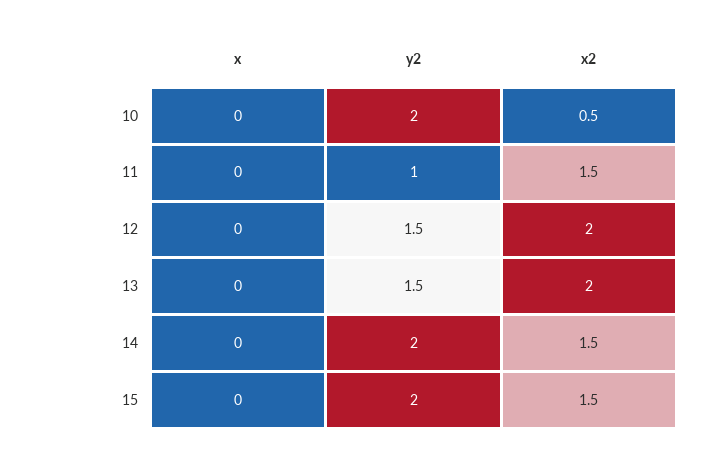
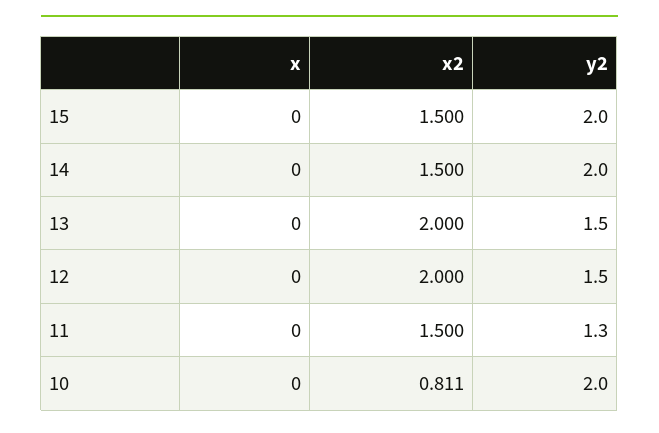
x2, 10: 0.5 -> 0.811
y2, 11: 1 -> 1.3

